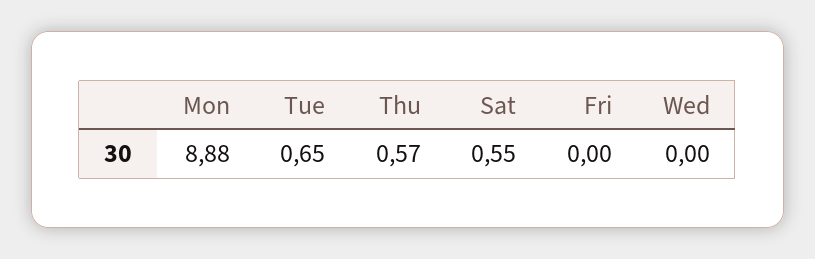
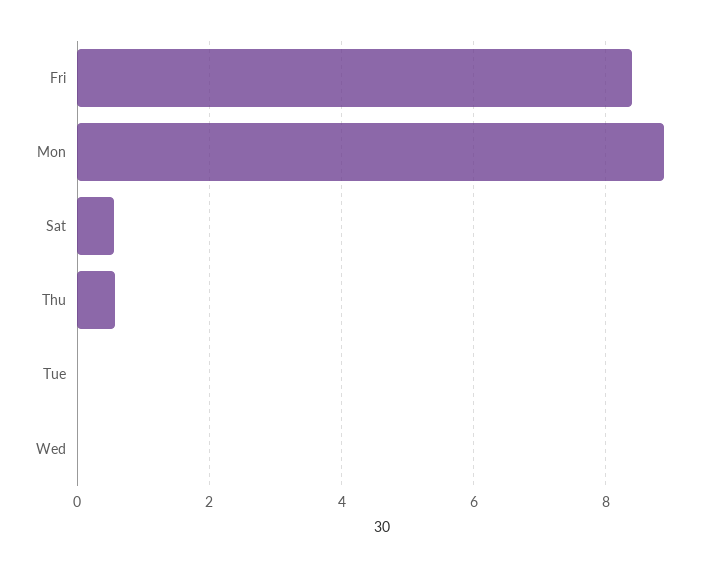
Tue: 0.65 -> 0
Fri: 0 -> 8.4

